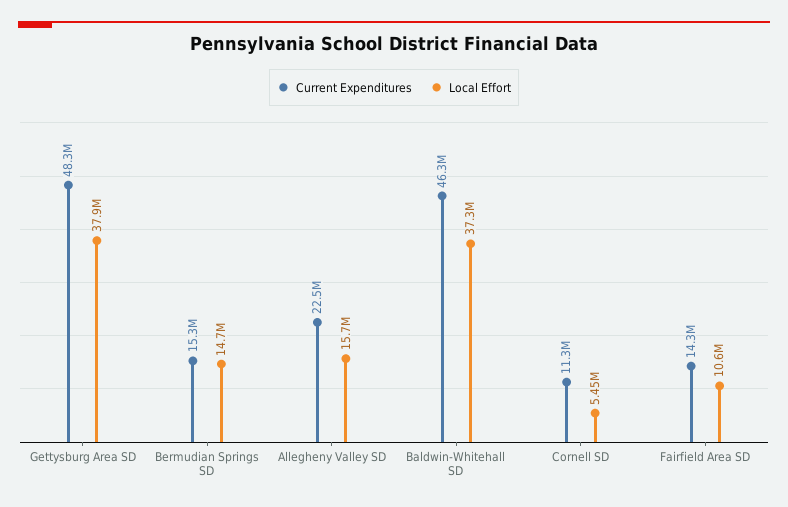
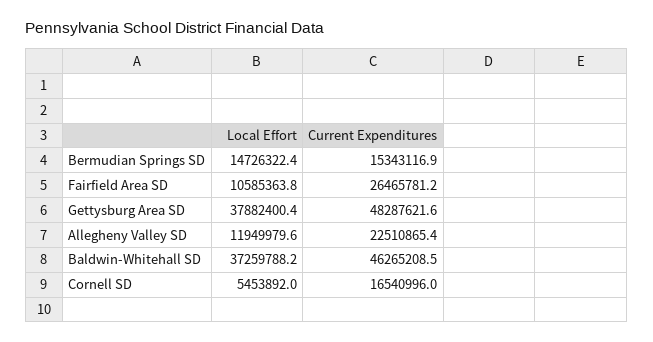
Local Effort, Allegheny Valley SD: 15700000 -> 11949979.6
Current Expenditures, Cornell SD: 11300000 -> 16540996
Current Expenditures, Fairfield Area SD: 14300000 -> 26465781.2

